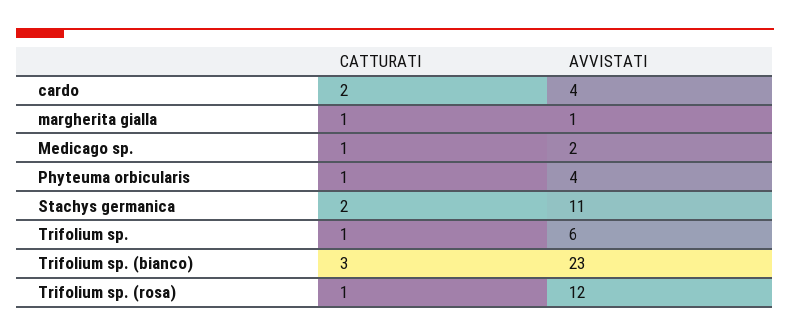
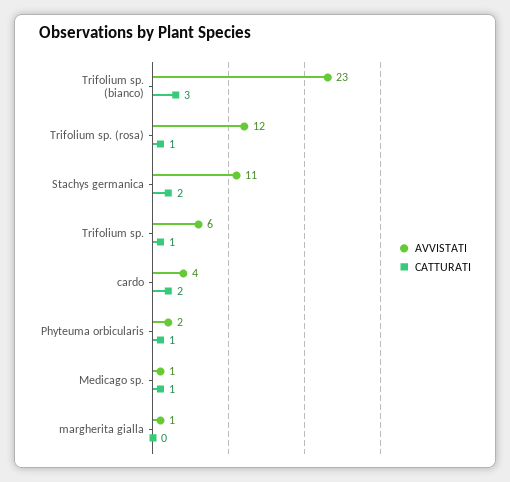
CATTURATI, margherita gialla: 1 -> 0
AVVISTATI, Medicago sp.: 2 -> 1
AVVISTATI, Phyteuma orbicularis: 4 -> 2

